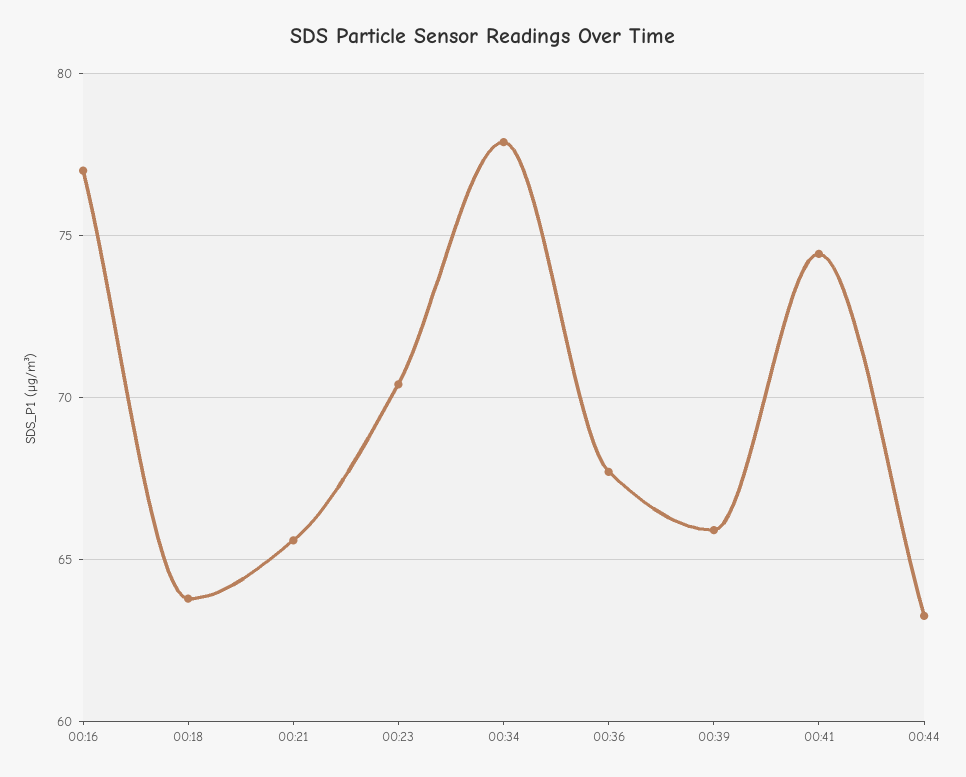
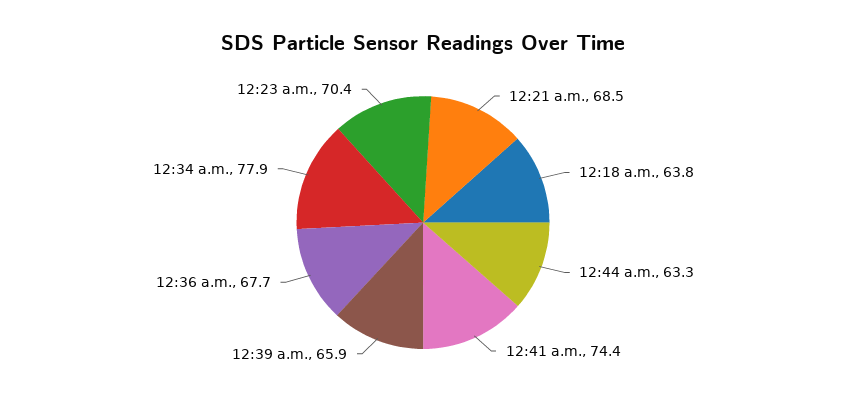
00:16: 77 -> none
00:21: 65.5 -> 68.5

